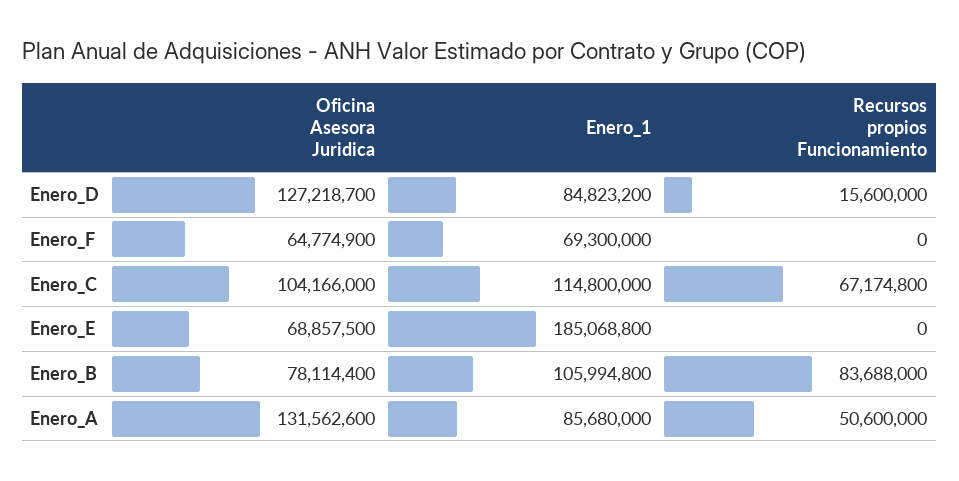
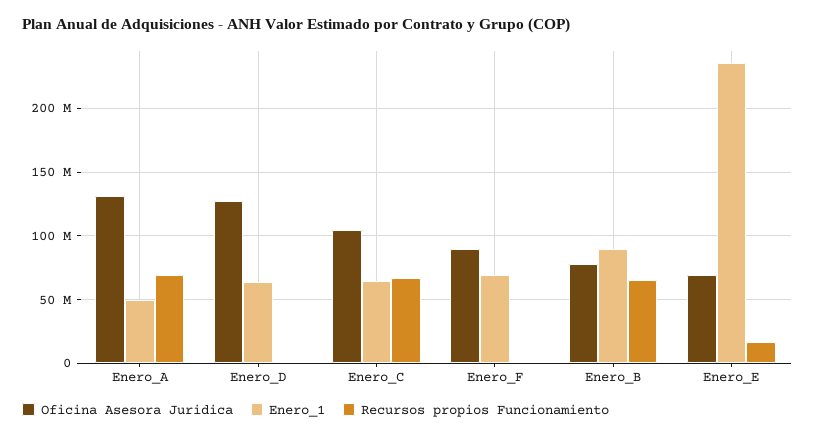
Enero_1, Enero_D: 84823200 -> 65000000
Recursos propios Funcionamiento, Enero_D: 15600000 -> 0
Oficina Asesora Juridica, Enero_F: 64774900 -> 90000000
Enero_1, Enero_C: 114800000 -> 65000000
Enero_1, Enero_E: 185068800 -> 235000000
Recursos propios Funcionamiento, Enero_E: 0 -> 15000000
Enero_1, Enero_B: 105994800 -> 90000000
Recursos propios Funcionamiento, Enero_B: 83688000 -> 65000000
Enero_1, Enero_A: 85680000 -> 50000000
Recursos propios Funcionamiento, Enero_A: 50600000 -> 70000000

